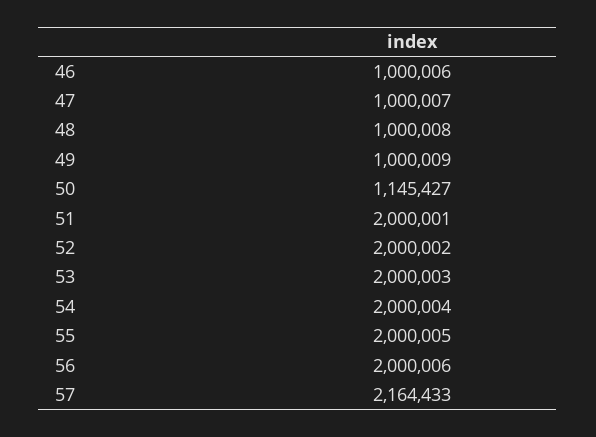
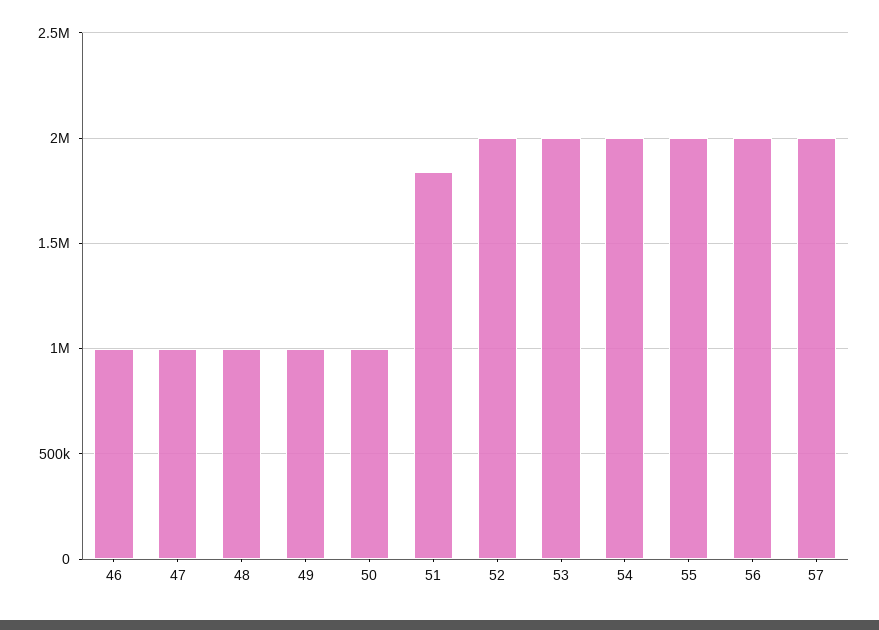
50: 1145427 -> 1000000
51: 2000001 -> 1850000
57: 2164433 -> 2000000

